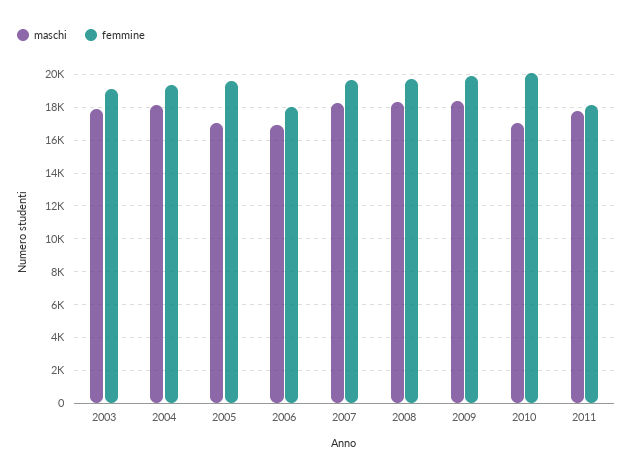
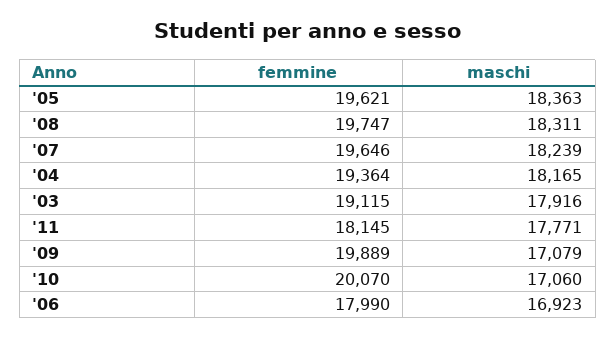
maschi, 2005: 17000 -> 18363
maschi, 2009: 18500 -> 17079

